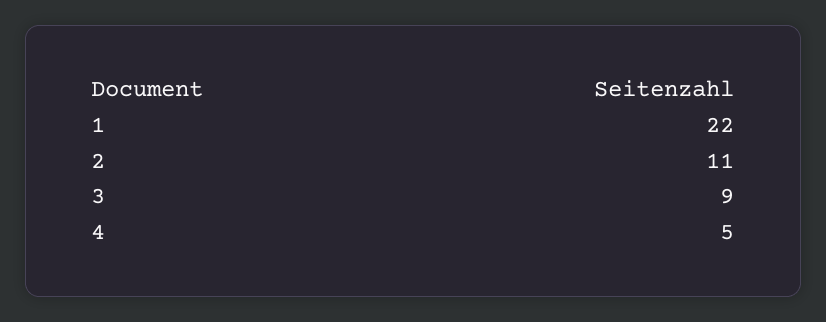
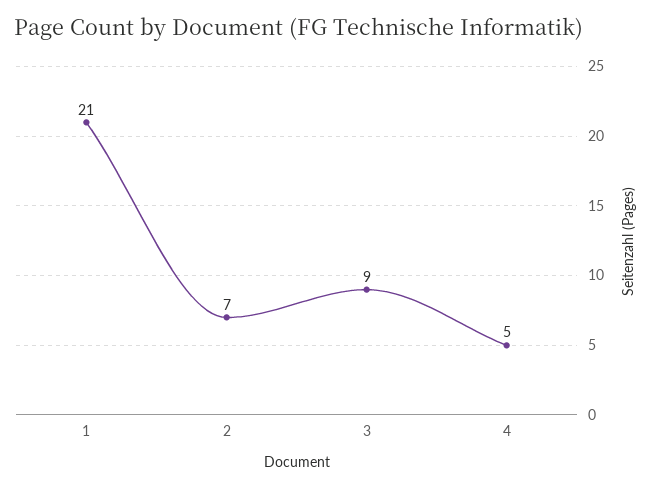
1: 22 -> 21
2: 11 -> 7

